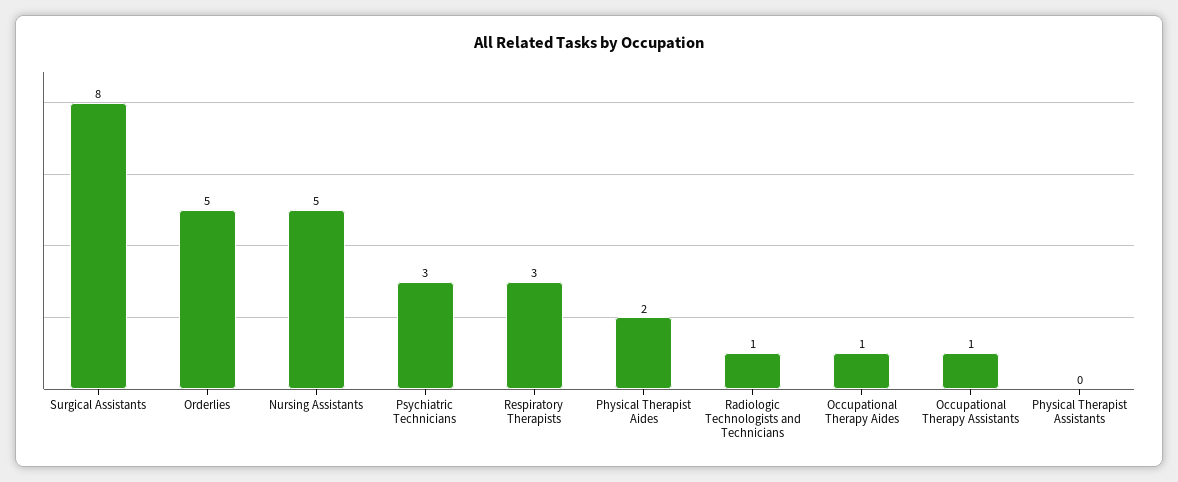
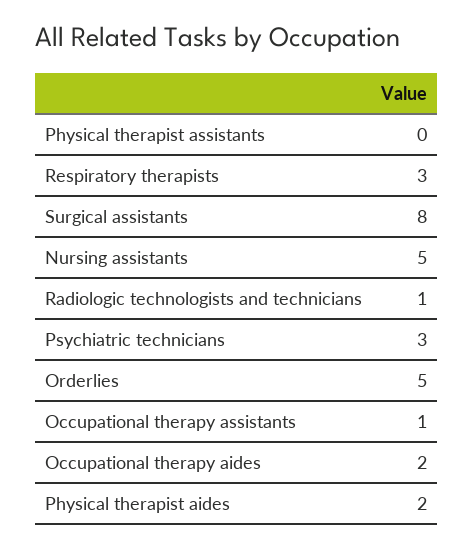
Occupational Therapy Aides: 1 -> 2

